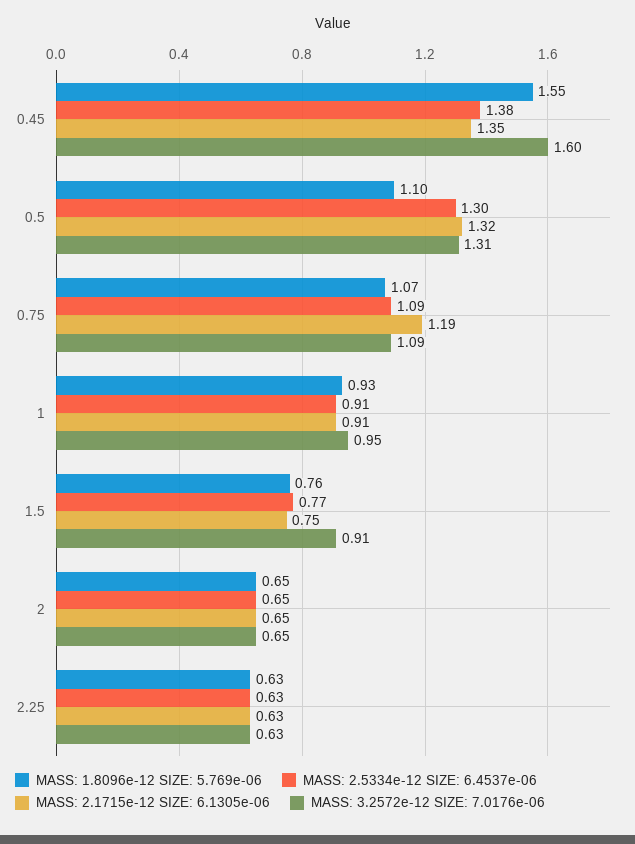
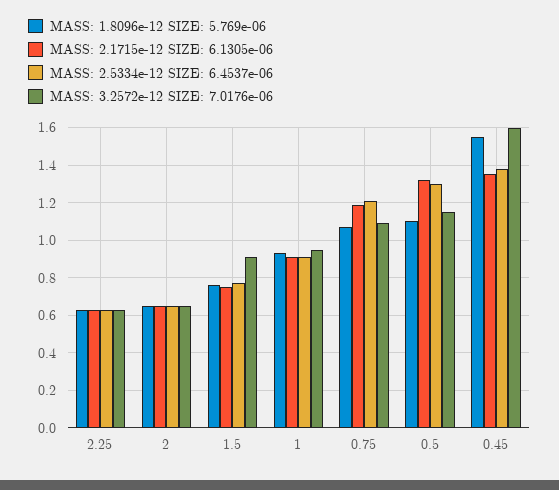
MASS: 3.2572e-12 SIZE: 7.0176e-06, 0.5: 1.31 -> 1.15
MASS: 2.5334e-12 SIZE: 6.4537e-06, 0.75: 1.09 -> 1.2

